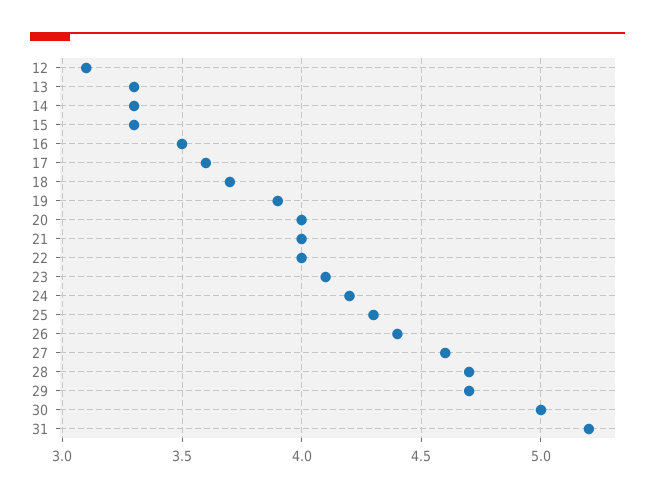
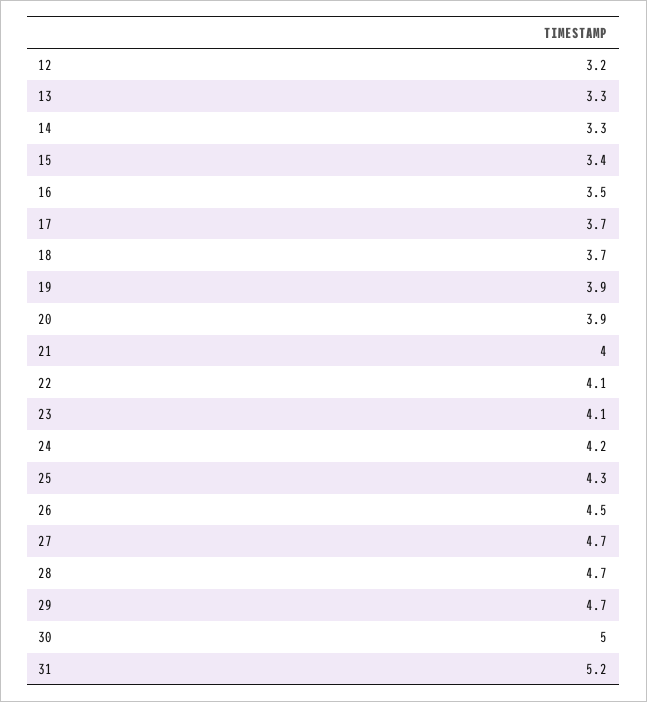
12: 3.1 -> 3.2
15: 3.3 -> 3.4
17: 3.6 -> 3.7
20: 4 -> 3.9
22: 4 -> 4.1
26: 4.4 -> 4.5
27: 4.6 -> 4.7

